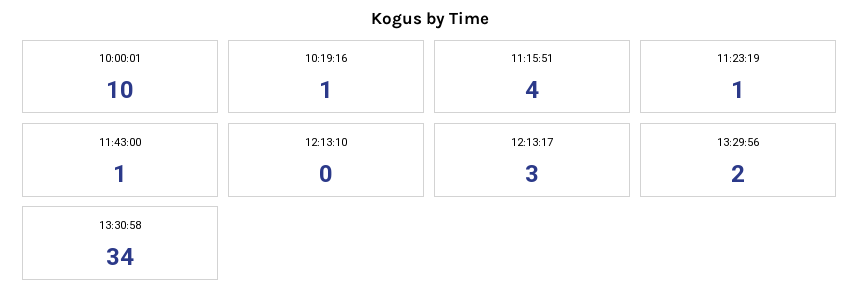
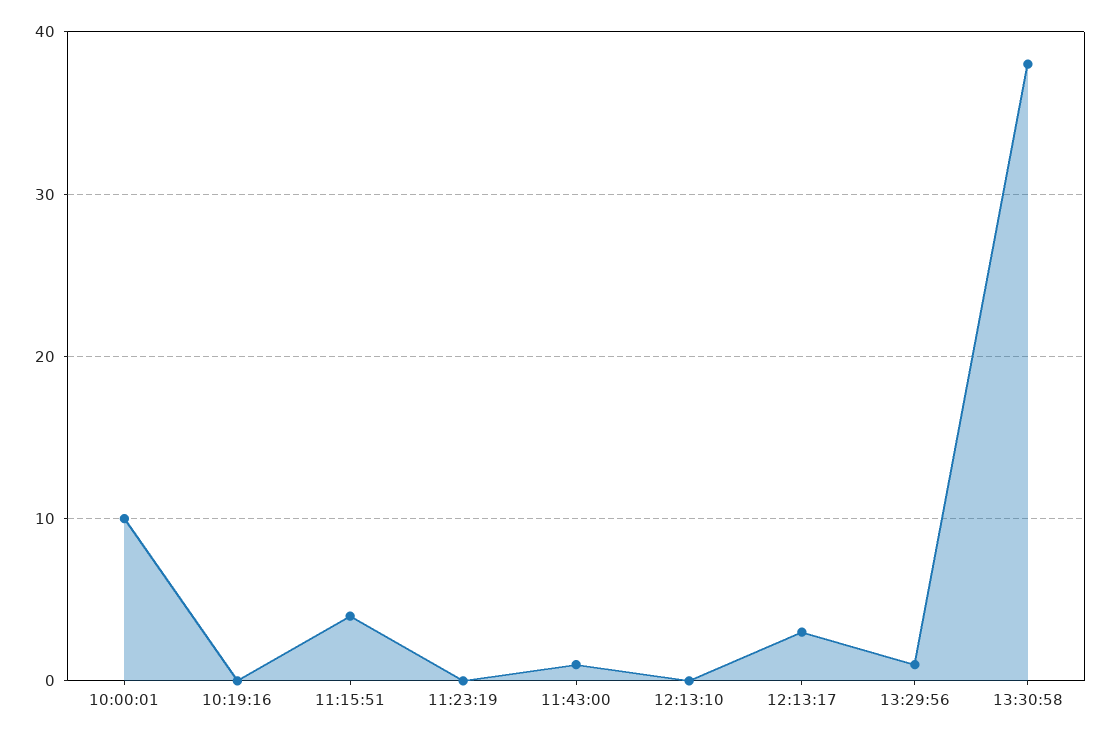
10:19:16: 1 -> 0
11:23:19: 1 -> 0
13:29:56: 2 -> 1
13:30:58: 34 -> 38

